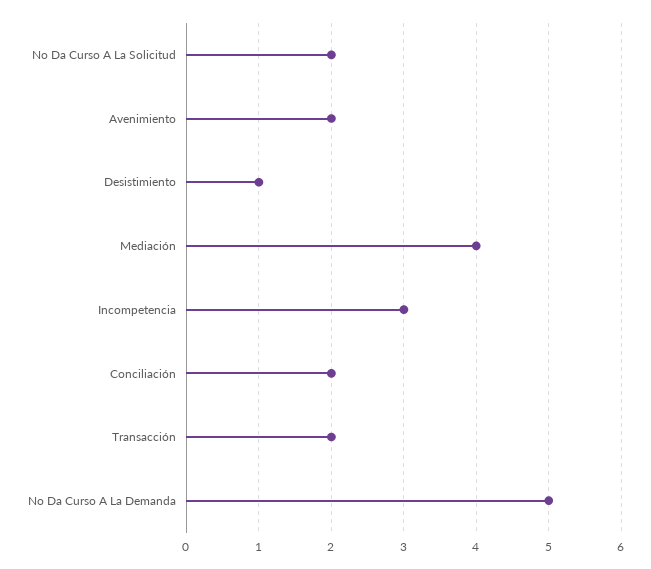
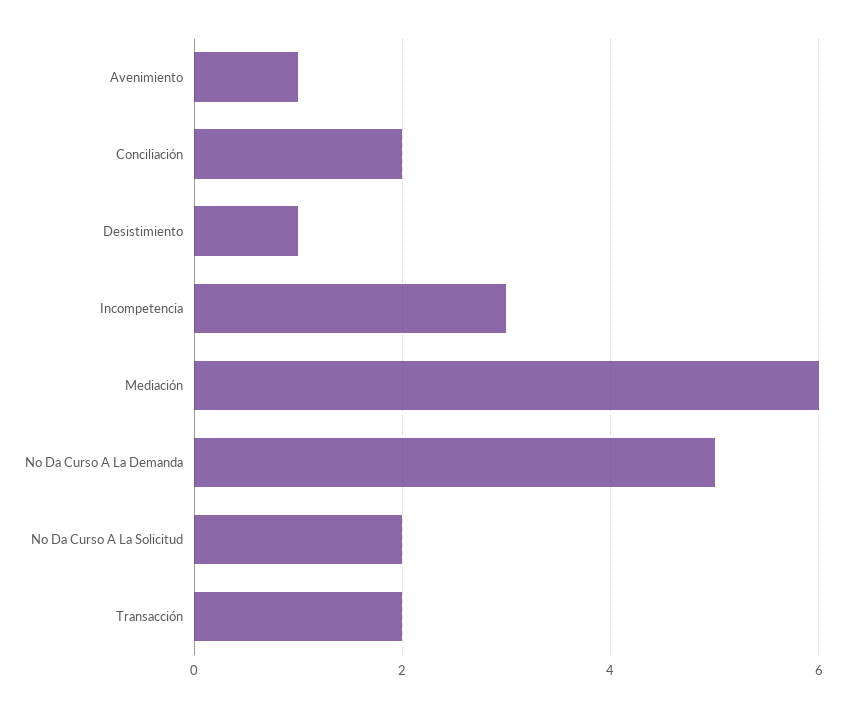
Avenimiento: 2 -> 1
Mediación: 4 -> 6

